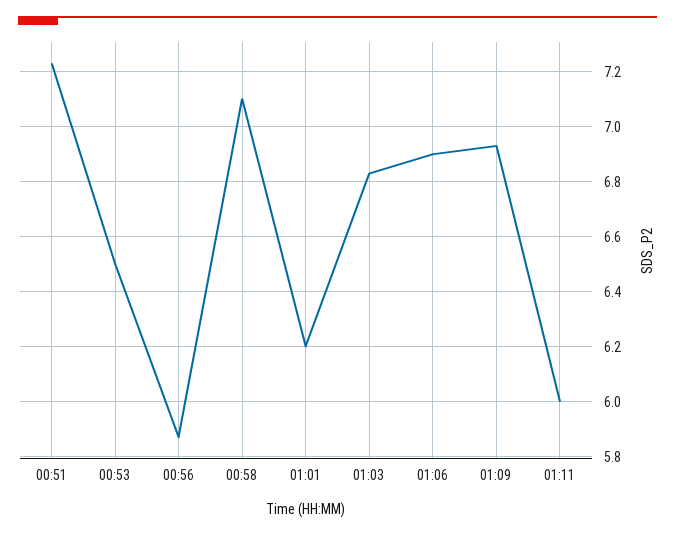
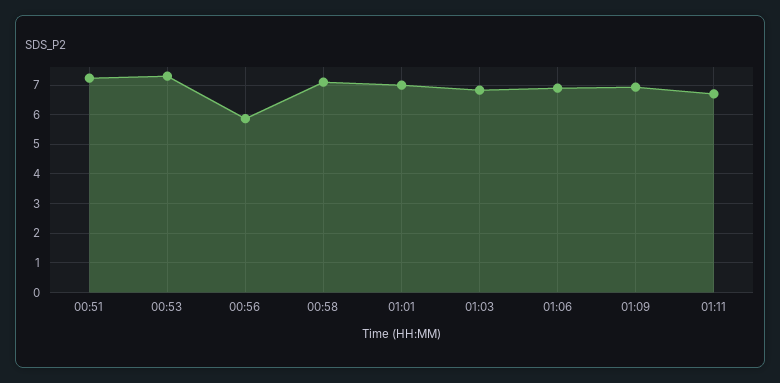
00:53: 6.5 -> 7.25
01:01: 6.2 -> 7
01:11: 6 -> 6.75

